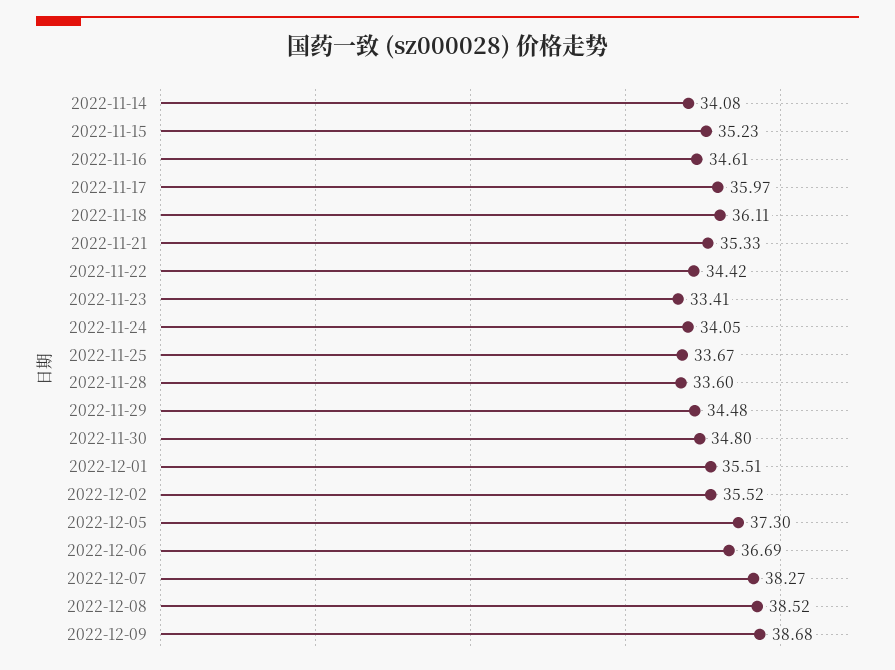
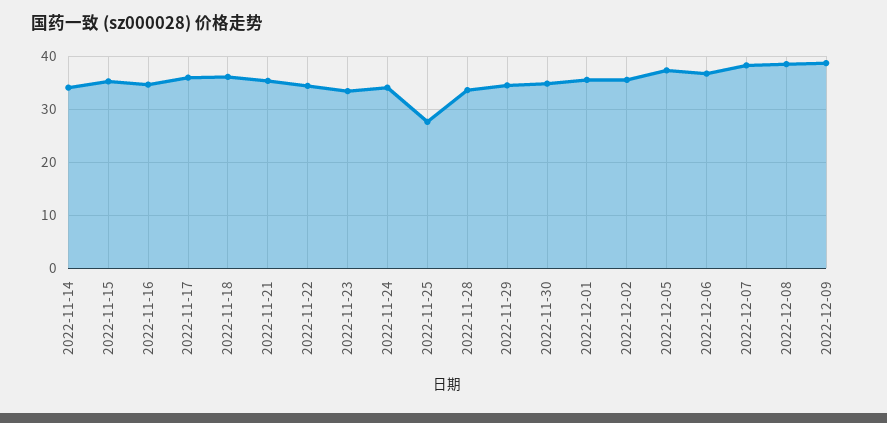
2022-11-25: 33.67 -> 28

